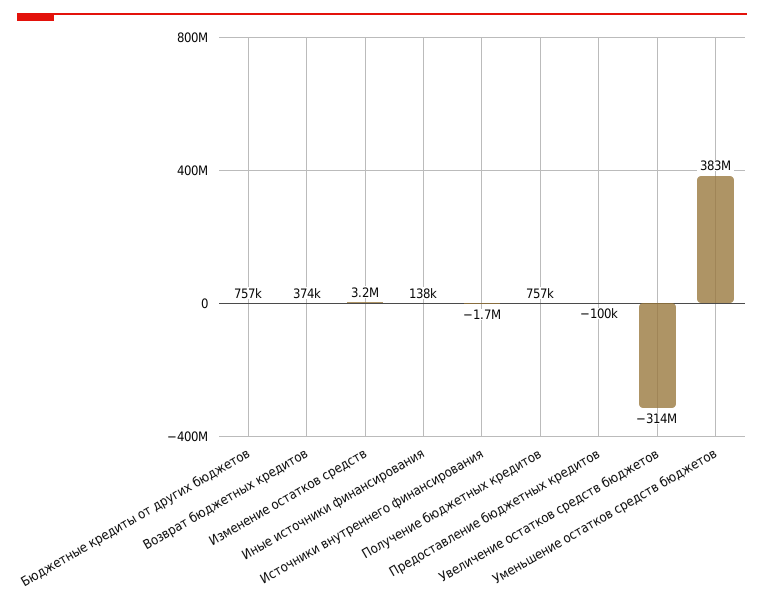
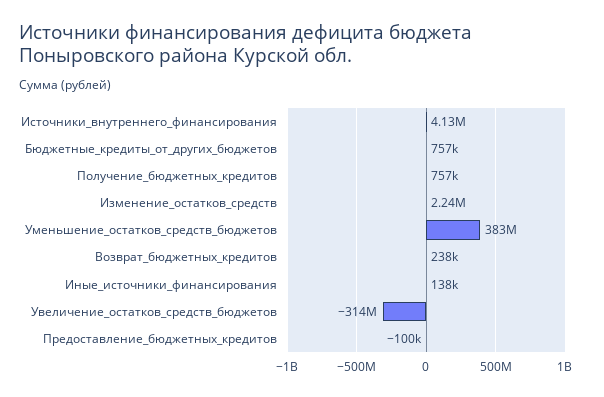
Возврат бюджетных кредитов: 374000 -> 238000
Изменение остатков средств: 3200000 -> 2240000
Источники внутреннего финансирования: -1700000 -> 4130000

